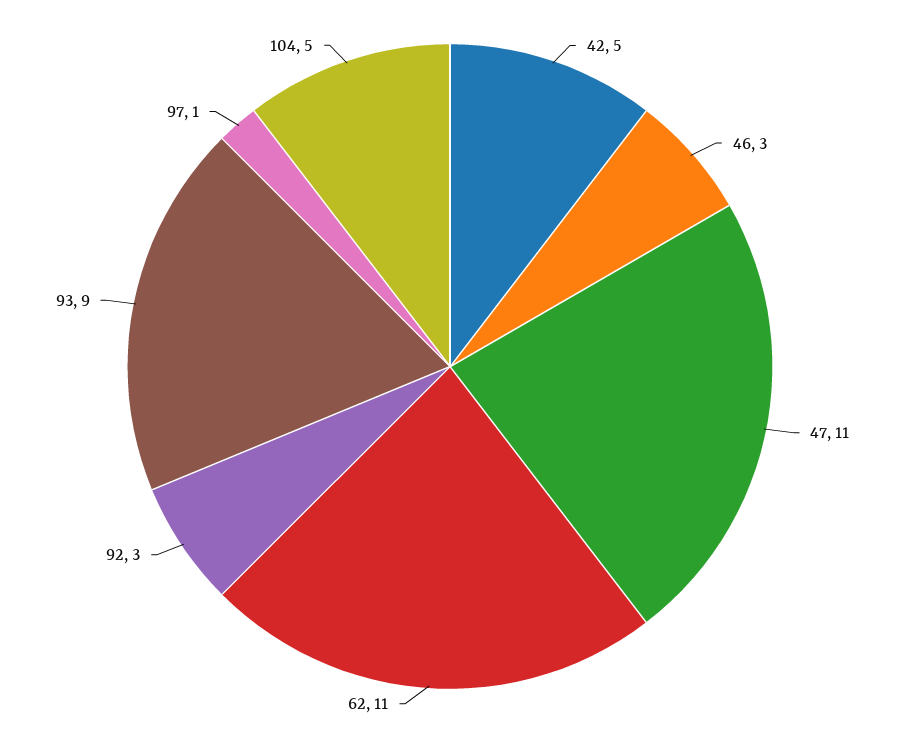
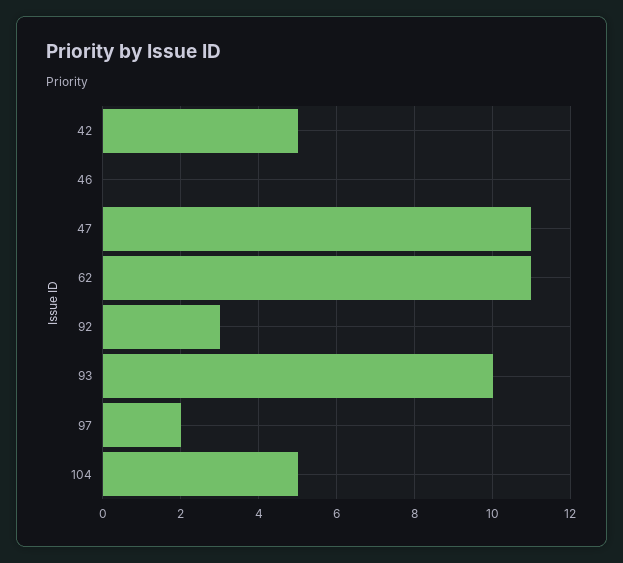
46: 3 -> 0
93: 9 -> 10
97: 1 -> 2

